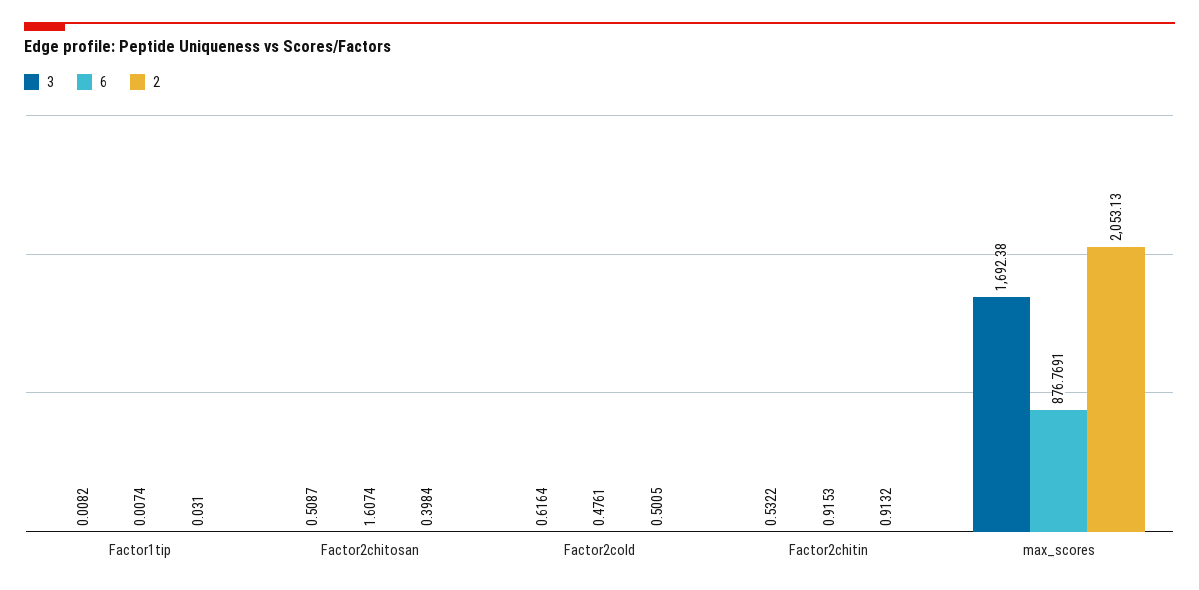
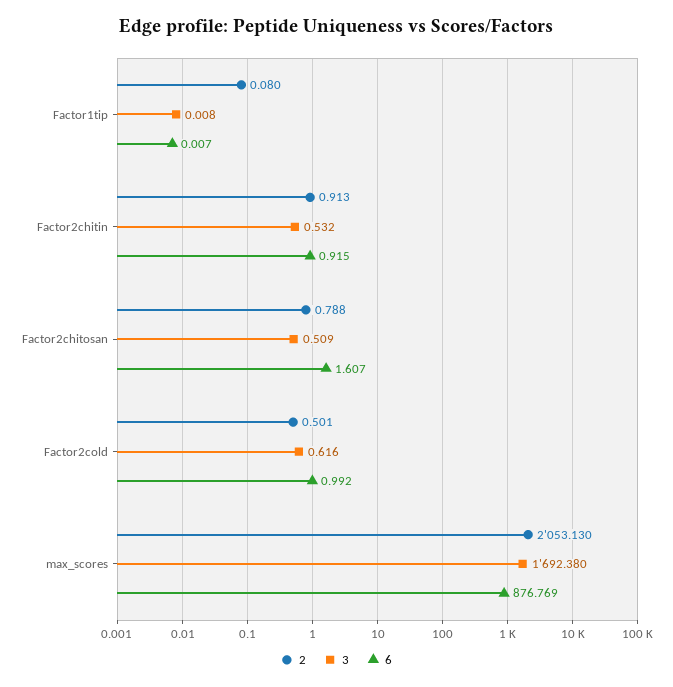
2, Factor1tip: 0.031 -> 0.08
2, Factor2chitosan: 0.3984 -> 0.788
6, Factor2cold: 0.4761 -> 0.992

